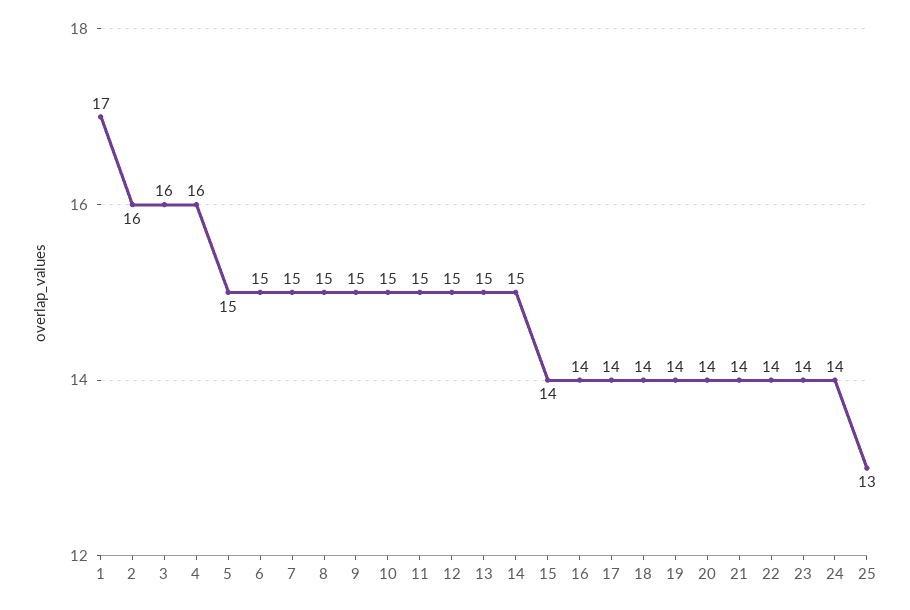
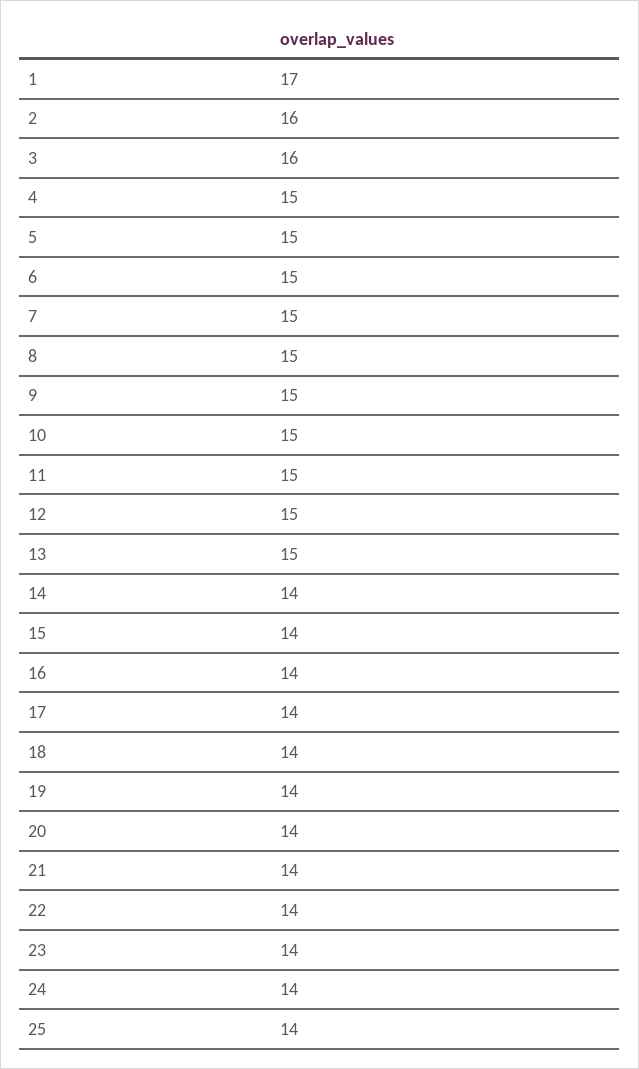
4: 16 -> 15
14: 15 -> 14
25: 13 -> 14

